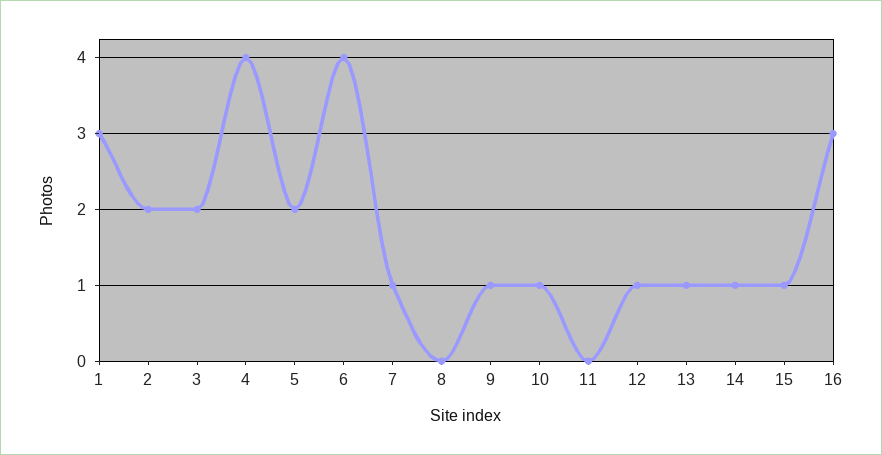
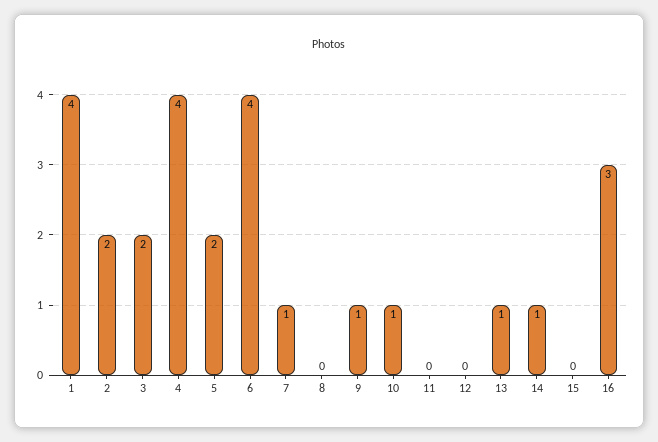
1: 3 -> 4
12: 1 -> 0
15: 1 -> 0

